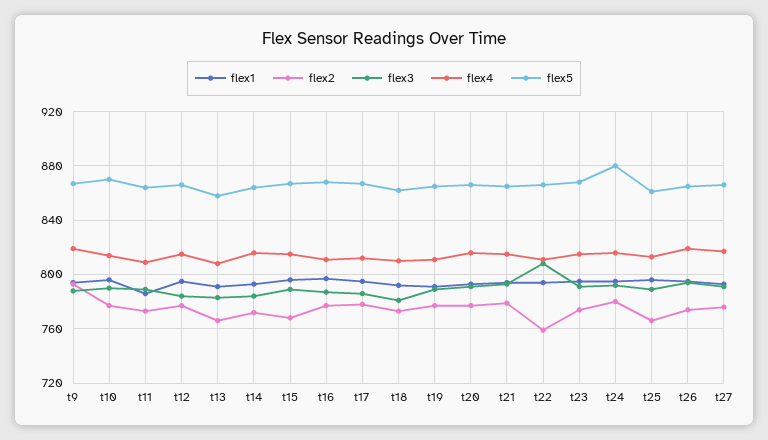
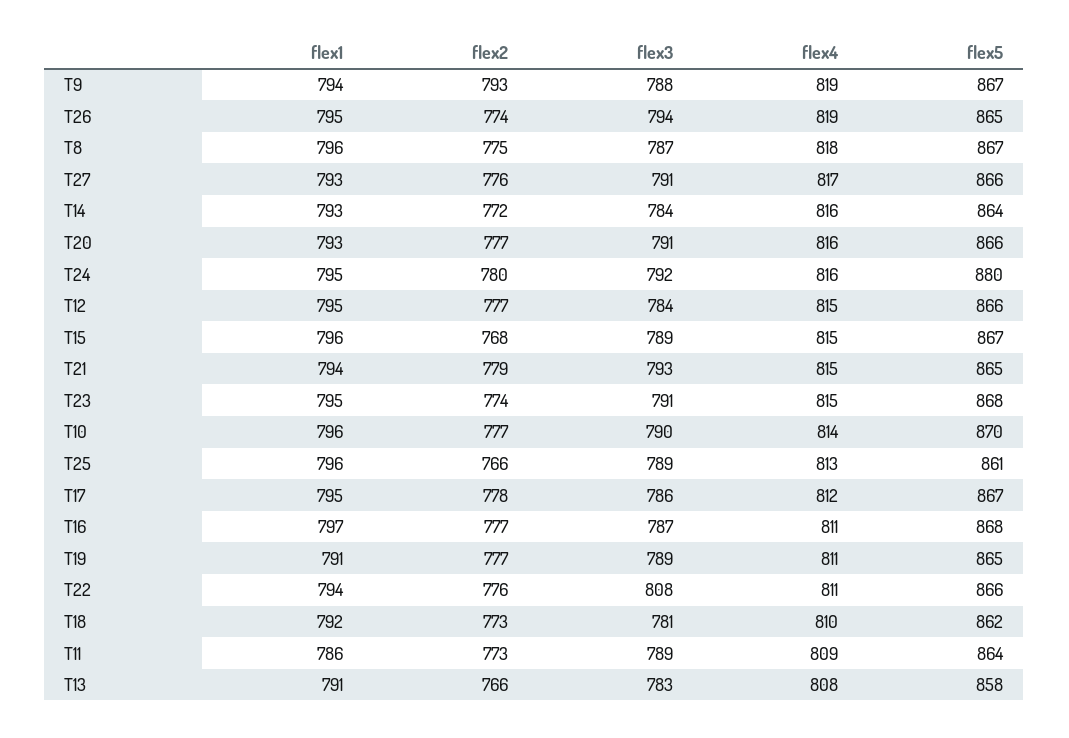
flex2, t22: 760 -> 776
flex1, T8: none -> 796
flex2, T8: none -> 775
flex3, T8: none -> 787
flex4, T8: none -> 818
flex5, T8: none -> 867

